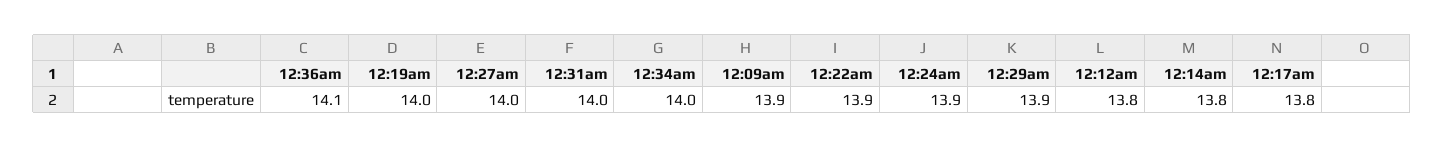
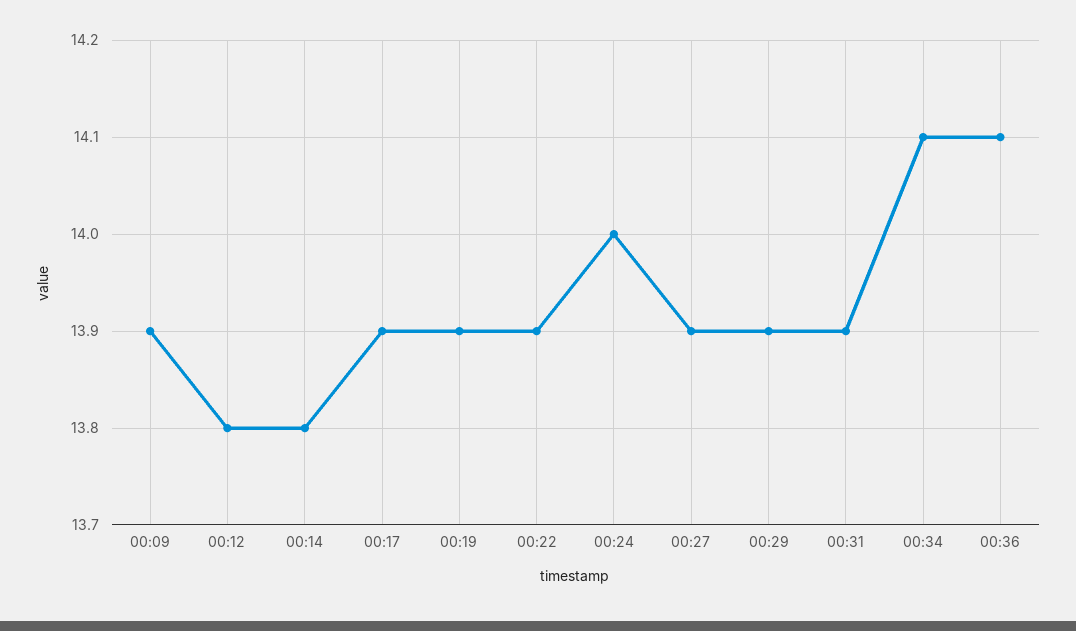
12:19am: 14 -> 13.9
12:27am: 14 -> 13.9
12:31am: 14 -> 13.9
12:34am: 14 -> 14.1
12:24am: 13.9 -> 14
12:17am: 13.8 -> 13.9

